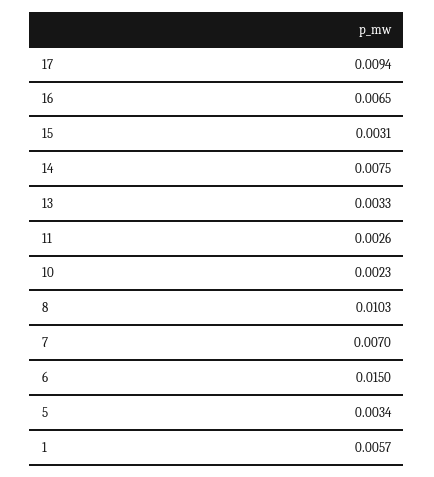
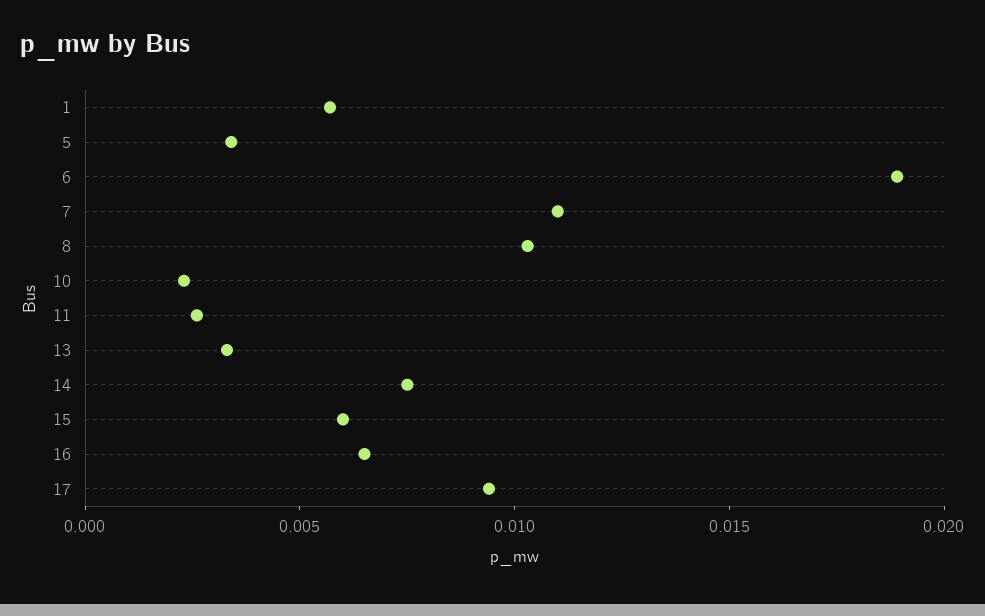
15: 0.0031 -> 0.006
7: 0.007 -> 0.011
6: 0.015 -> 0.019

